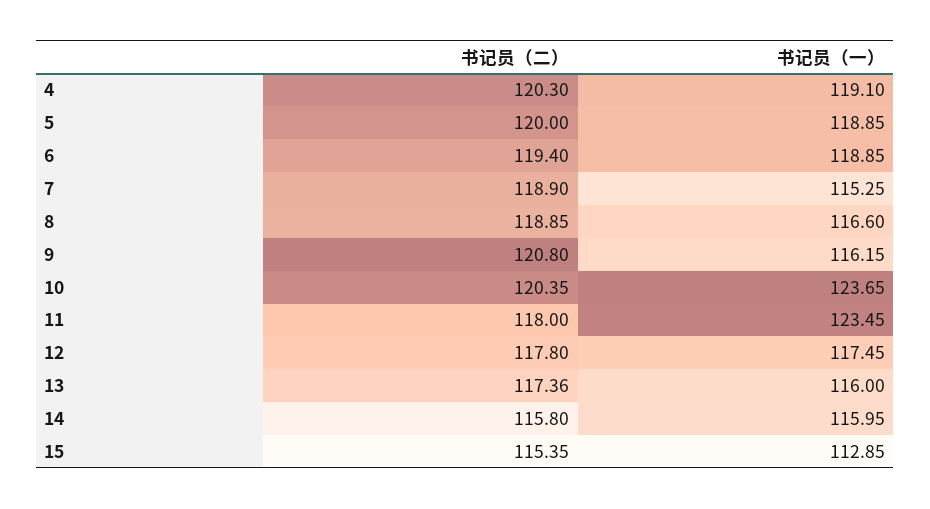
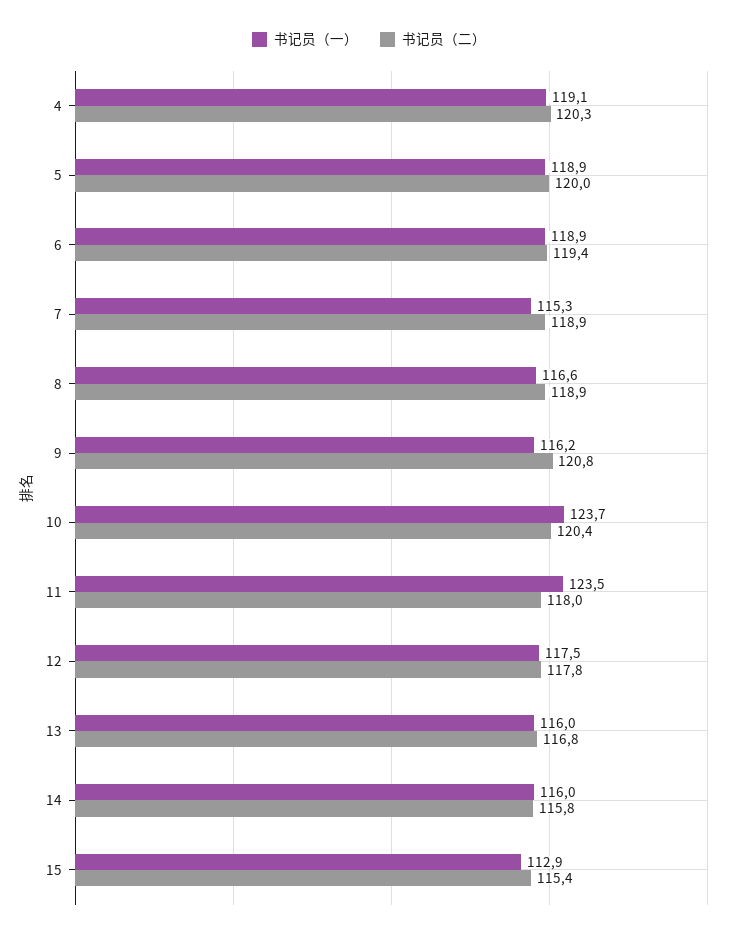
书记员（二）, 13: 117.36 -> 116.8

